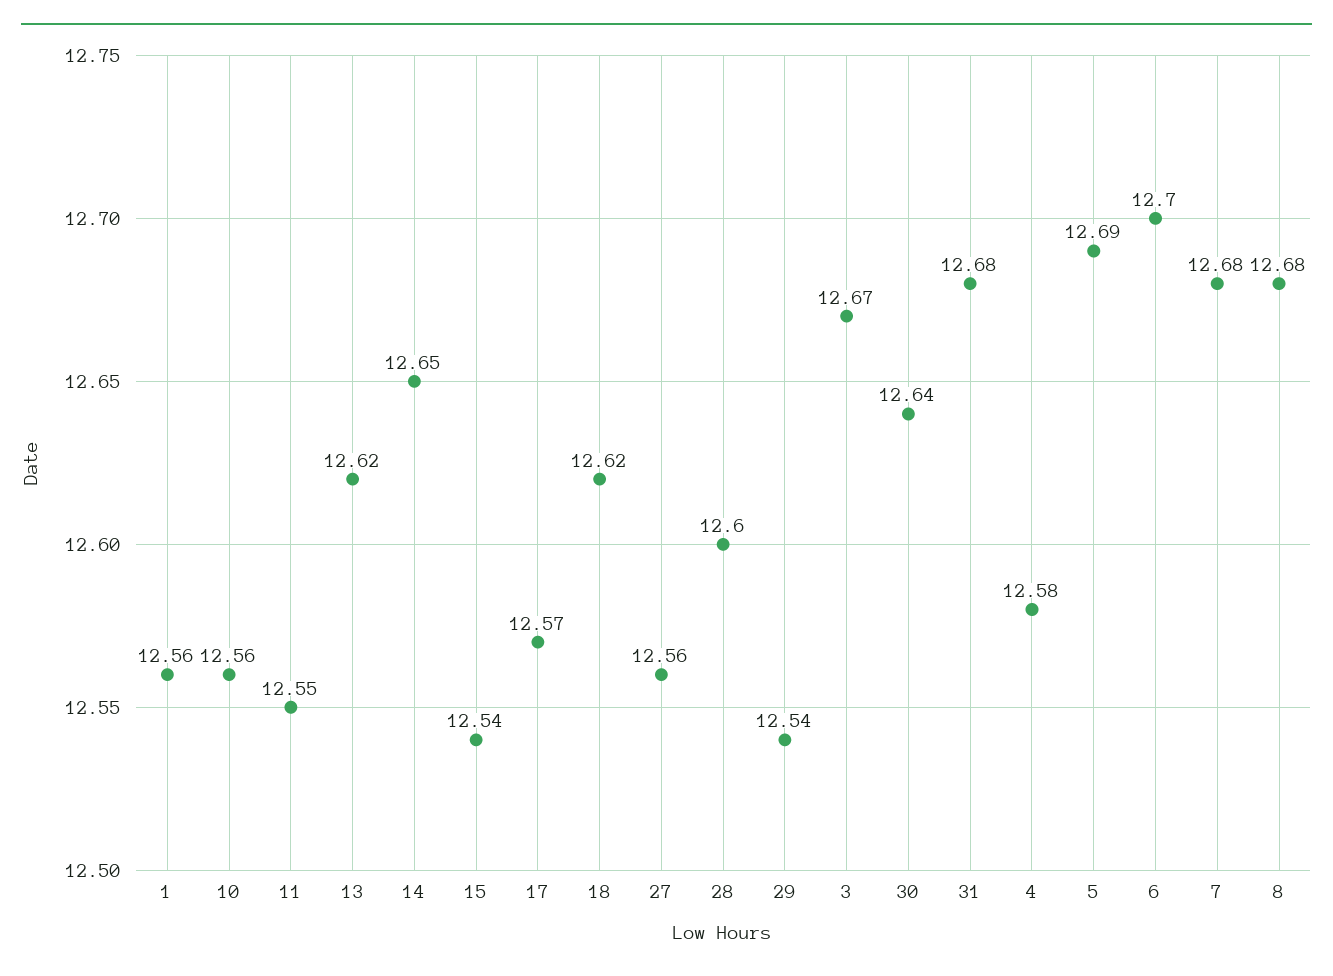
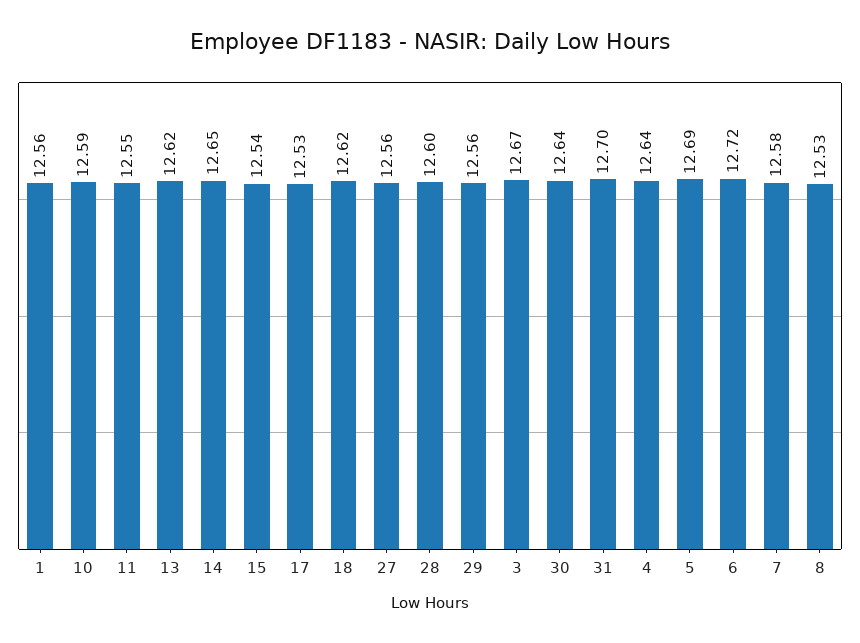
10: 12.56 -> 12.59
17: 12.57 -> 12.53
29: 12.54 -> 12.56
31: 12.68 -> 12.7
4: 12.58 -> 12.64
6: 12.7 -> 12.72
7: 12.68 -> 12.58
8: 12.68 -> 12.53

